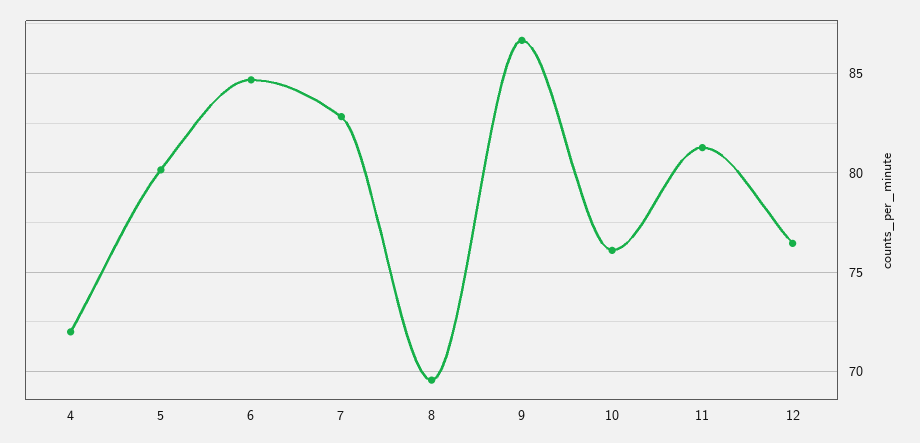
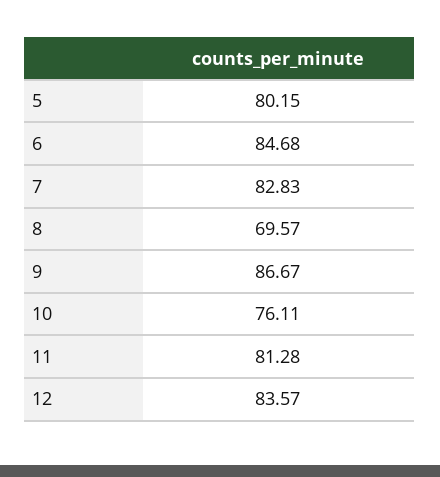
4: 72 -> none
12: 76.5 -> 83.57

